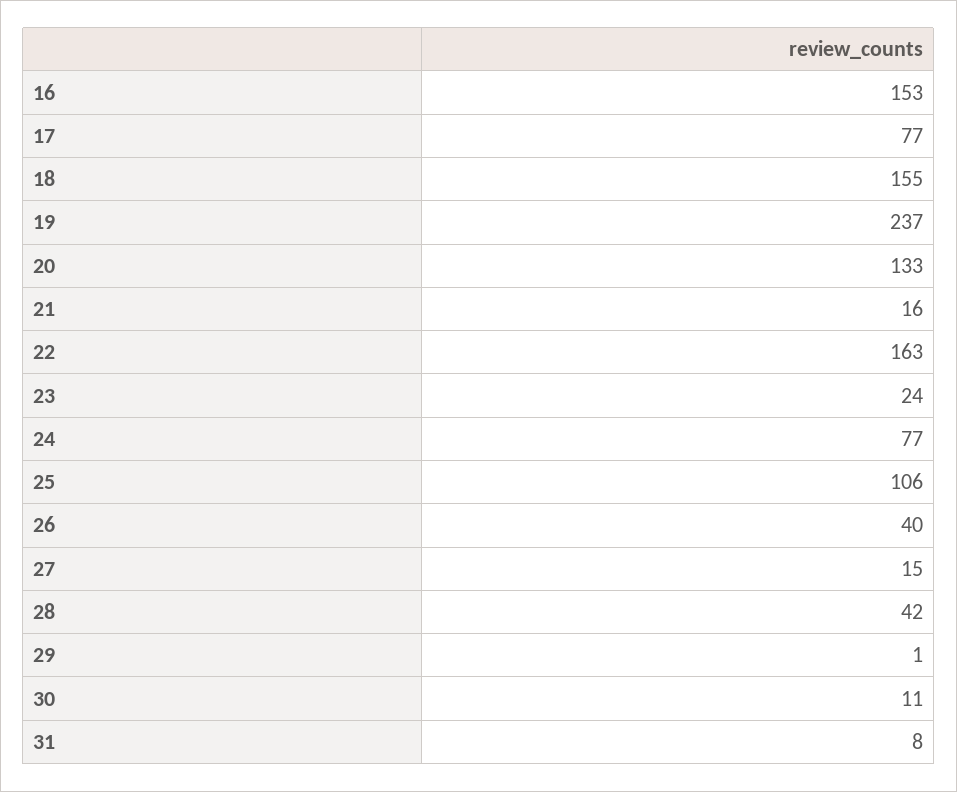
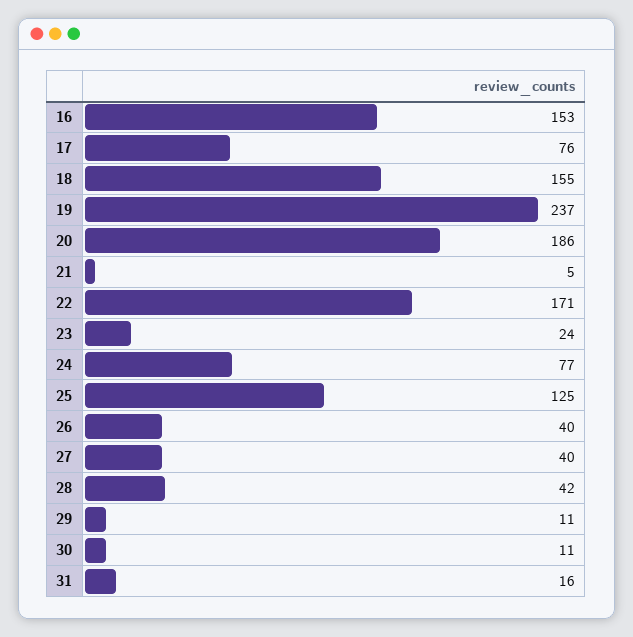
17: 77 -> 76
20: 133 -> 186
21: 16 -> 5
22: 163 -> 171
25: 106 -> 125
27: 15 -> 40
29: 1 -> 11
31: 8 -> 16

